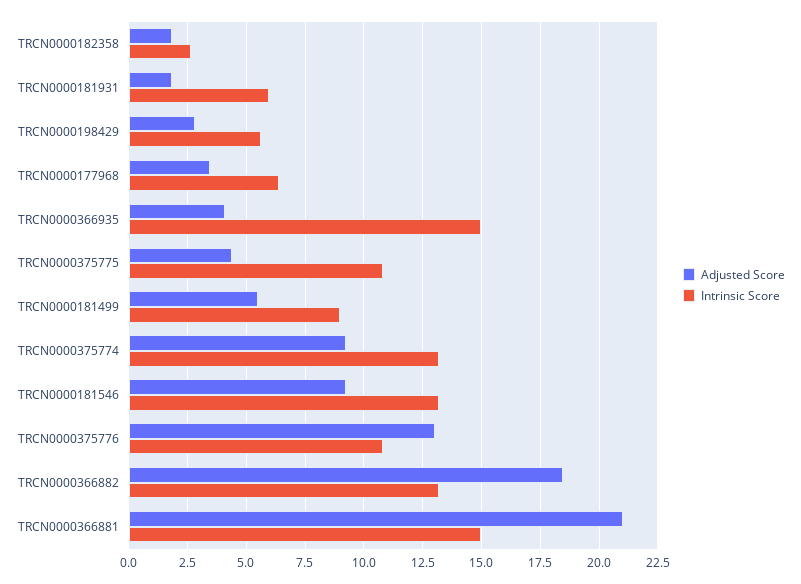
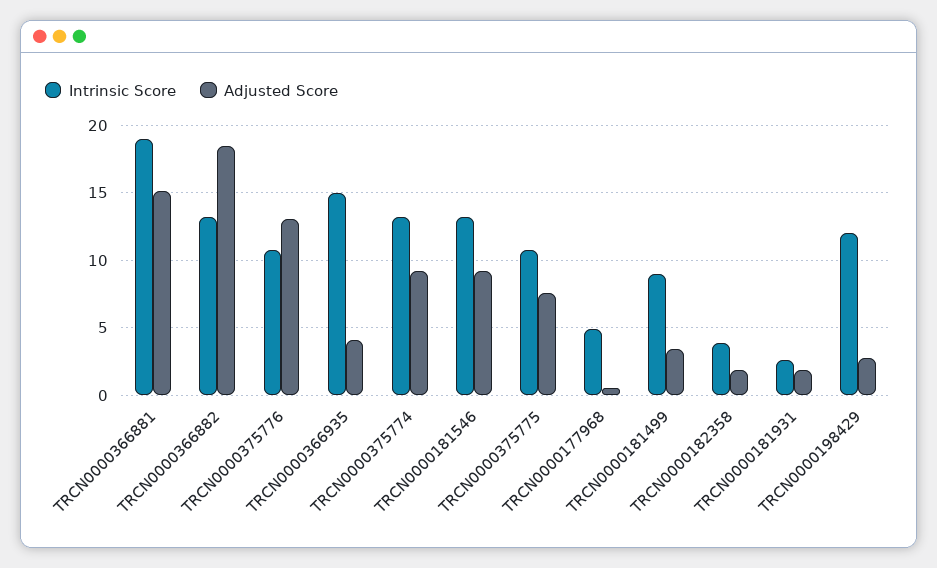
Intrinsic Score, TRCN0000182358: 2.5 -> 4
Intrinsic Score, TRCN0000181931: 6 -> 2.5
Intrinsic Score, TRCN0000198429: 5.5 -> 12
Adjusted Score, TRCN0000177968: 3.5 -> 0.5
Intrinsic Score, TRCN0000177968: 6.5 -> 5
Adjusted Score, TRCN0000375775: 4.5 -> 7.5
Adjusted Score, TRCN0000181499: 5.5 -> 3.5
Adjusted Score, TRCN0000366881: 21 -> 15
Intrinsic Score, TRCN0000366881: 15 -> 19

